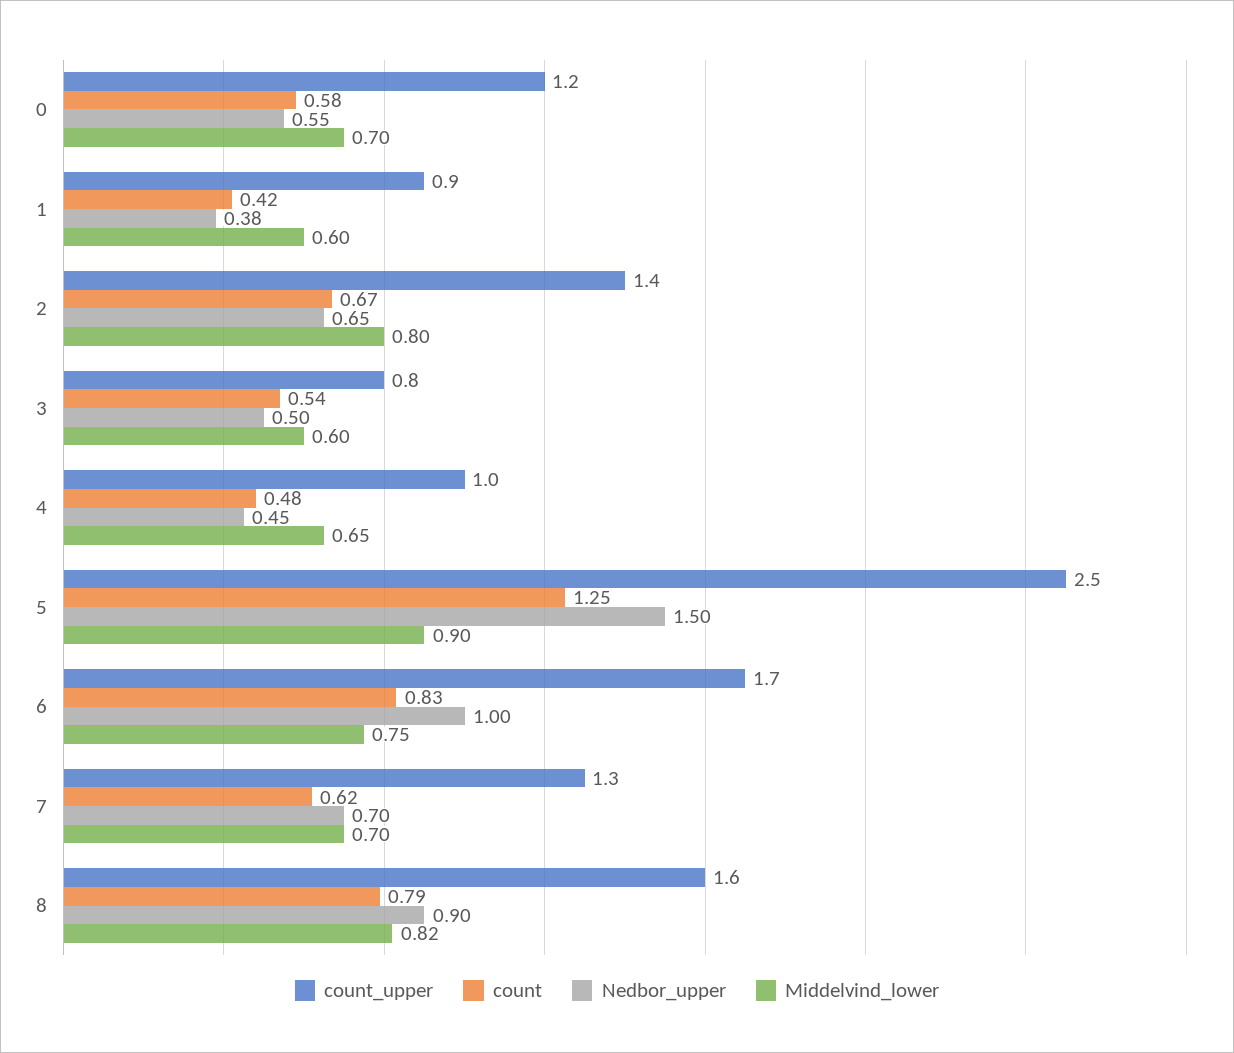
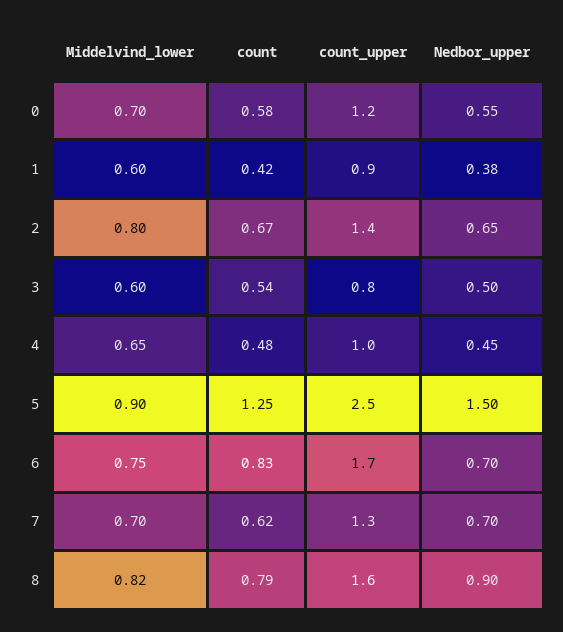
Nedbor_upper, 6: 1 -> 0.7

